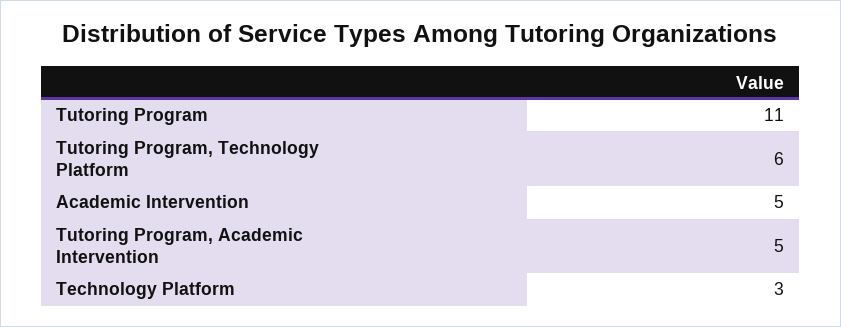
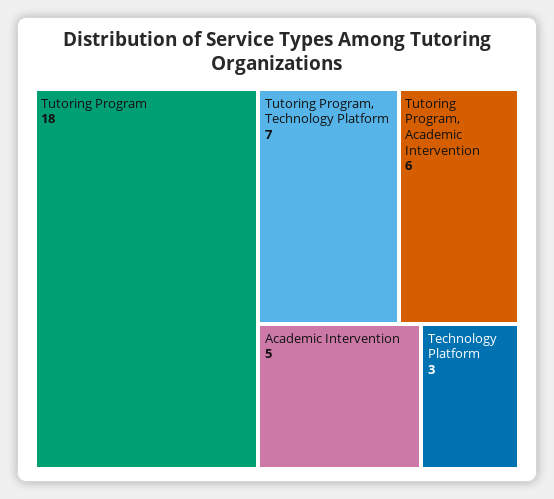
Tutoring Program: 11 -> 18
Tutoring Program, Technology Platform: 6 -> 7
Tutoring Program, Academic Intervention: 5 -> 6

